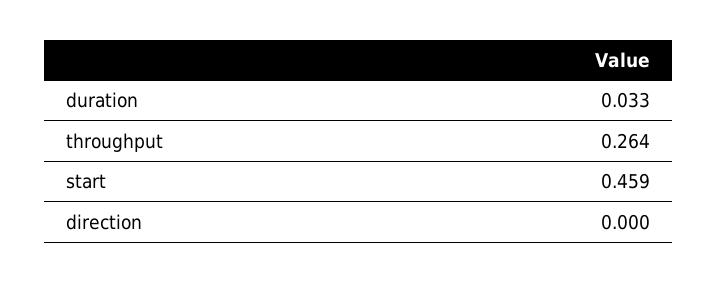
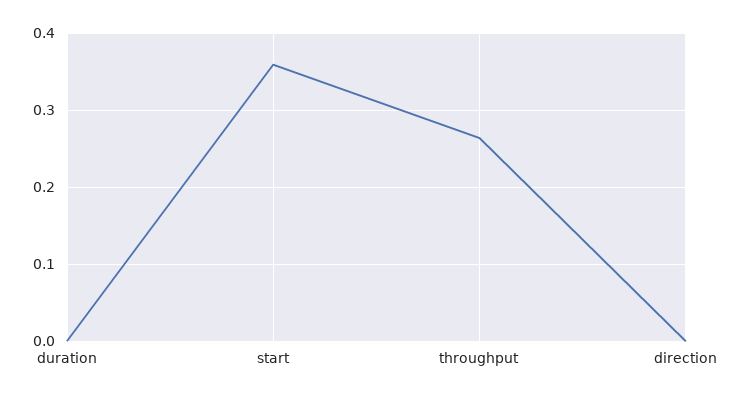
duration: 0.033 -> 0
start: 0.459 -> 0.36

